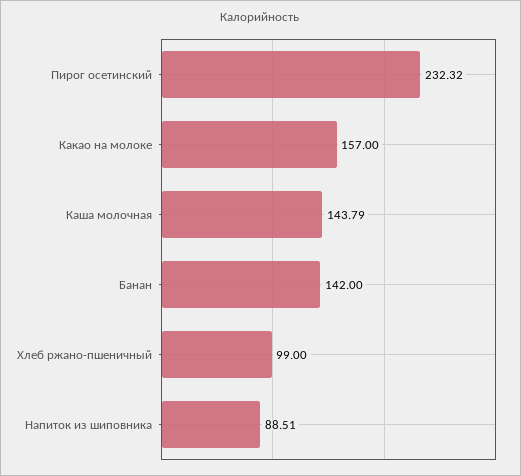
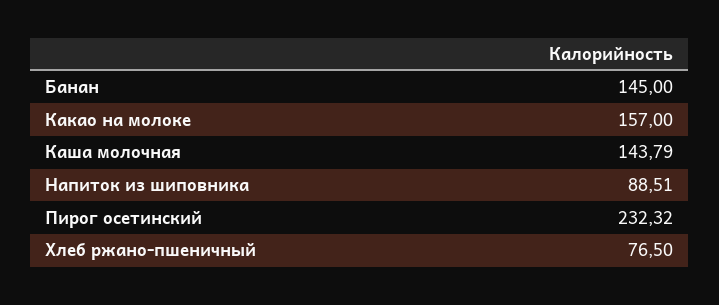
Банан: 142 -> 145
Хлеб ржано-пшеничный: 99 -> 76.5

